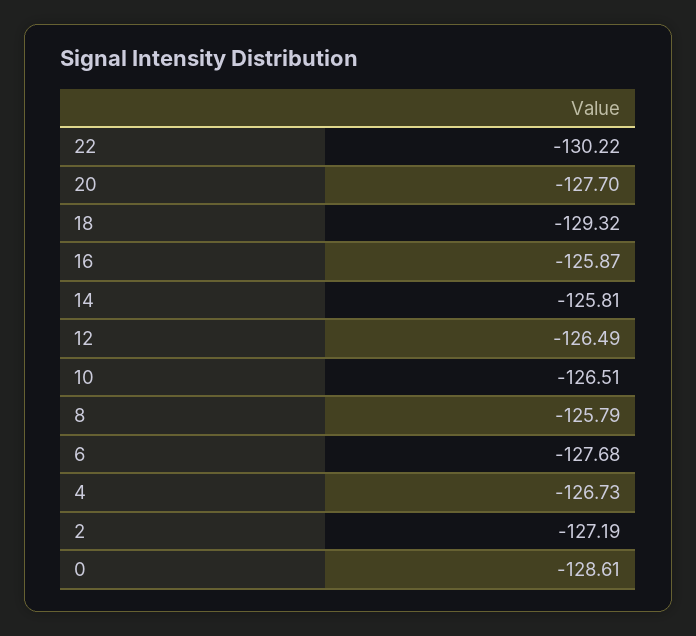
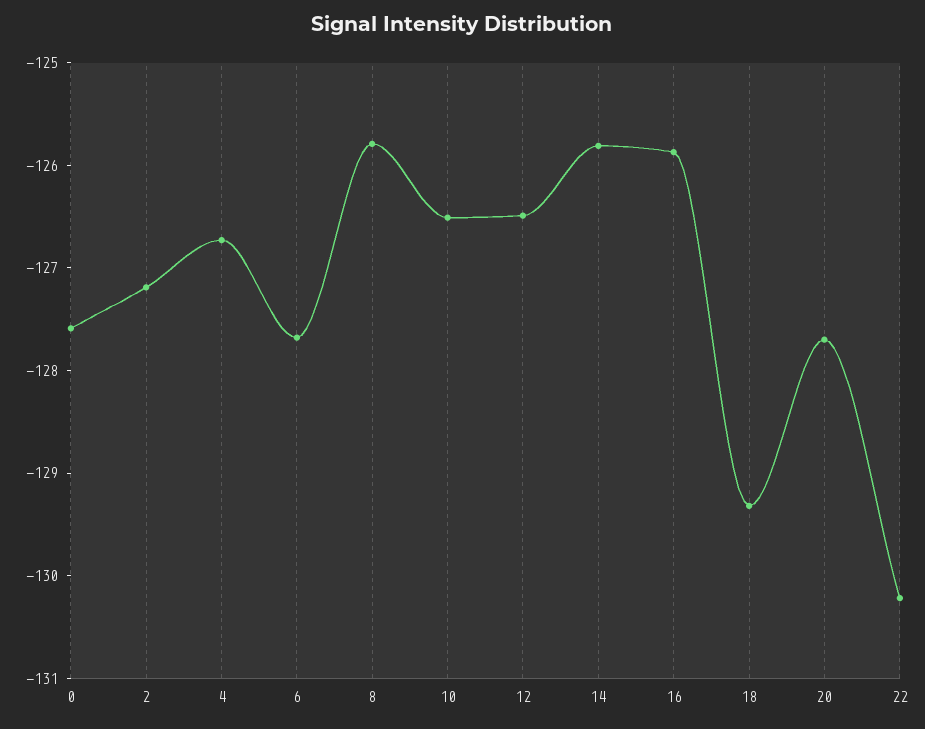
0: -128.61 -> -127.6

